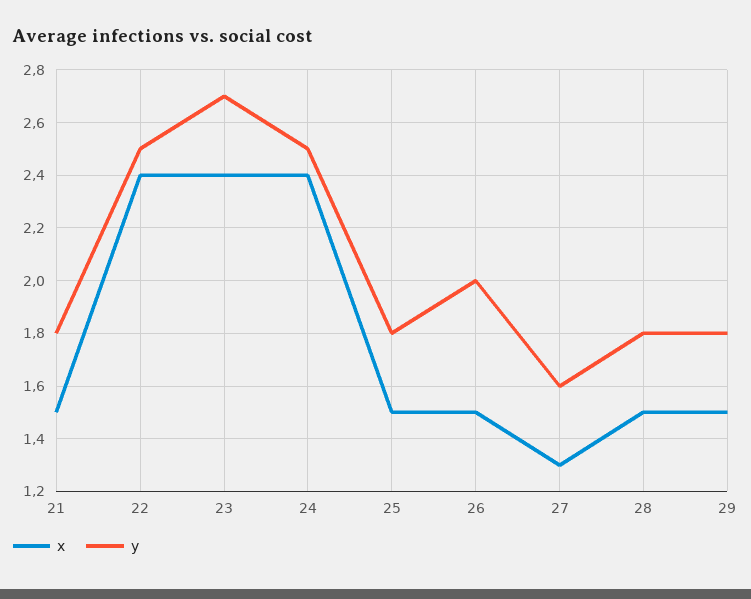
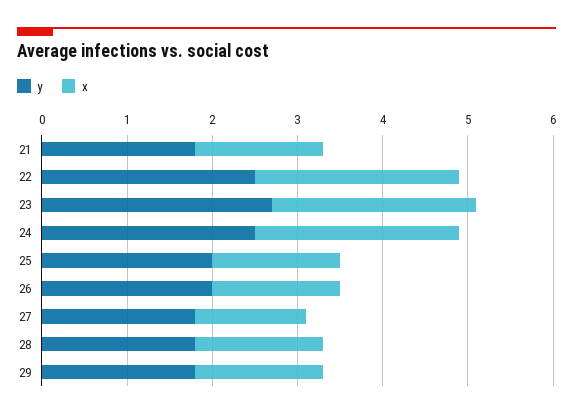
y, 25: 1.8 -> 2
y, 27: 1.6 -> 1.8

